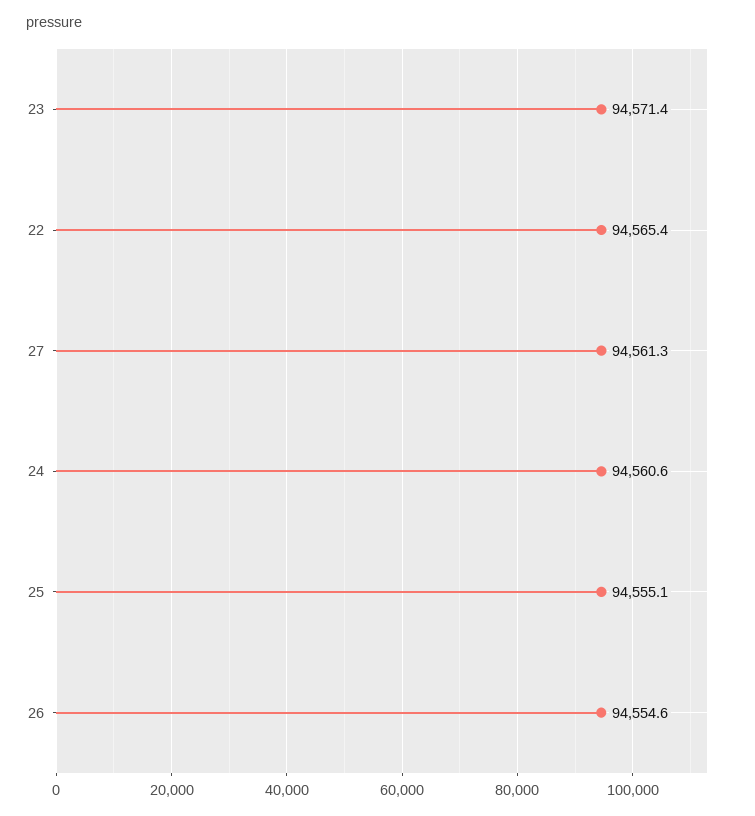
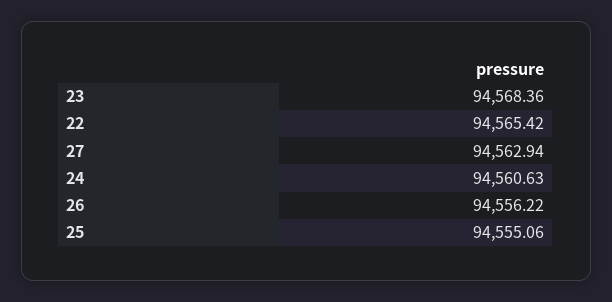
23: 94571.4 -> 94568.36
27: 94561.3 -> 94562.94
26: 94554.6 -> 94556.22

